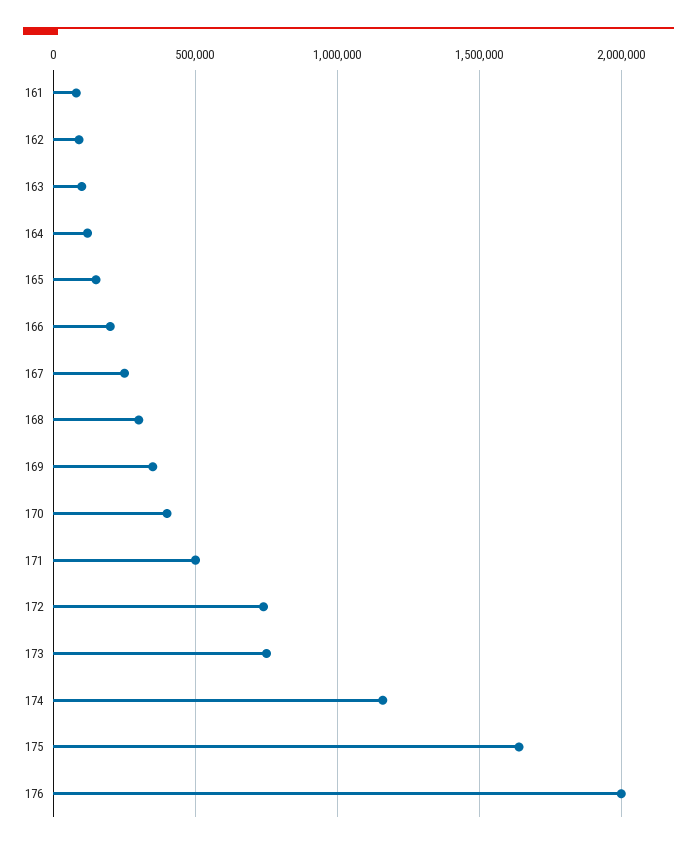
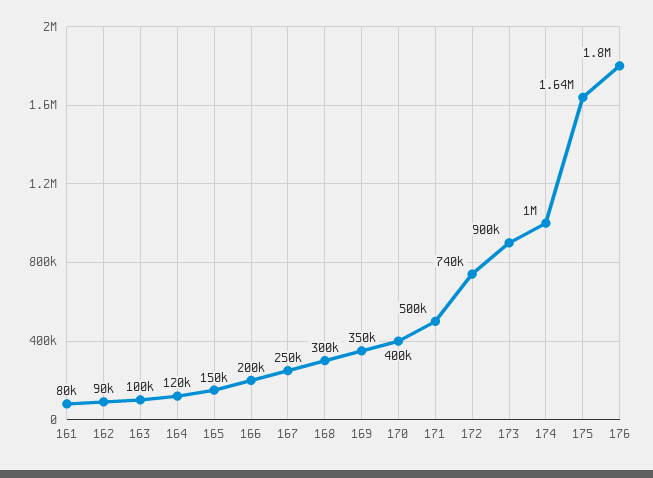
173: 750000 -> 900000
174: 1150000 -> 1000000
176: 2000000 -> 1800000

